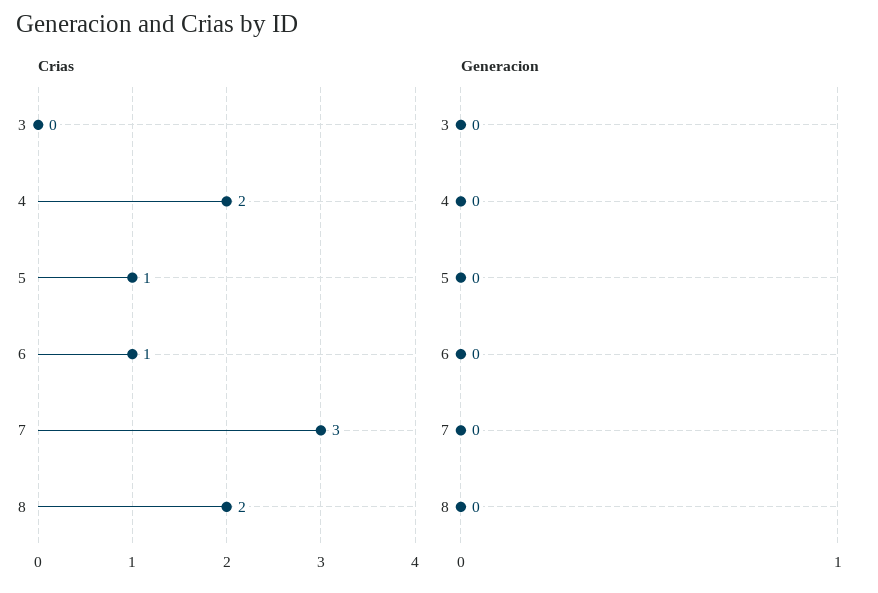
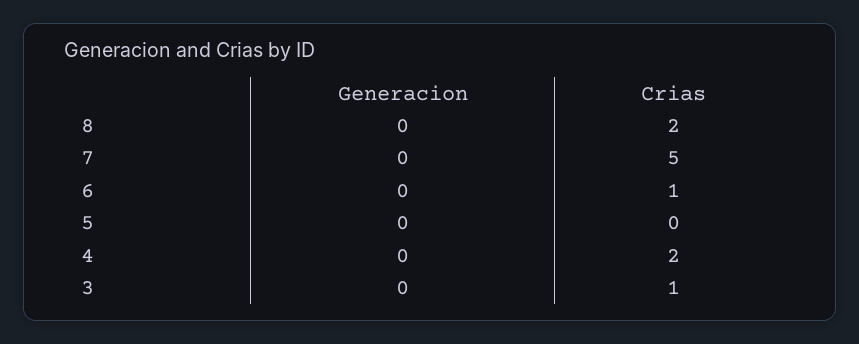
Crias, 3: 0 -> 1
Crias, 5: 1 -> 0
Crias, 7: 3 -> 5

